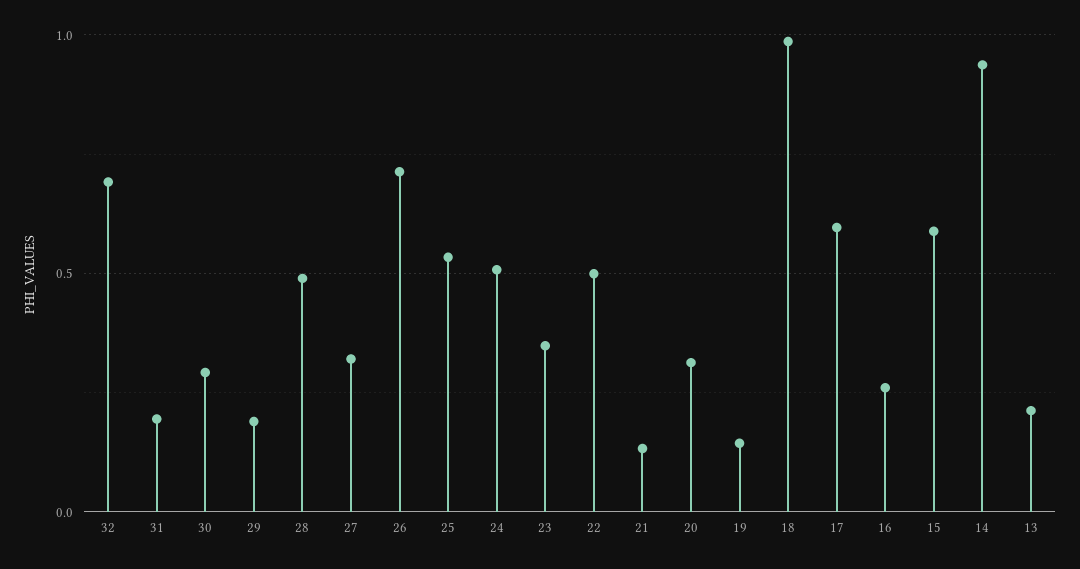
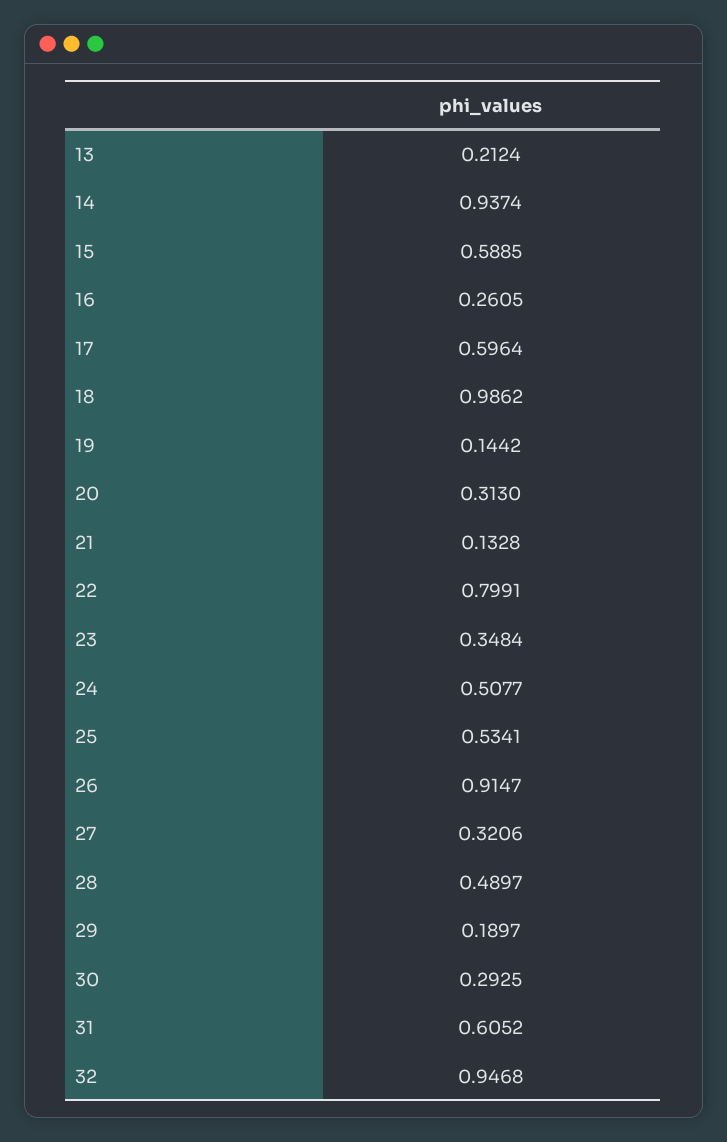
32: 0.7 -> 0.9468
31: 0.2 -> 0.6052
26: 0.7 -> 0.9147
22: 0.5 -> 0.7991

